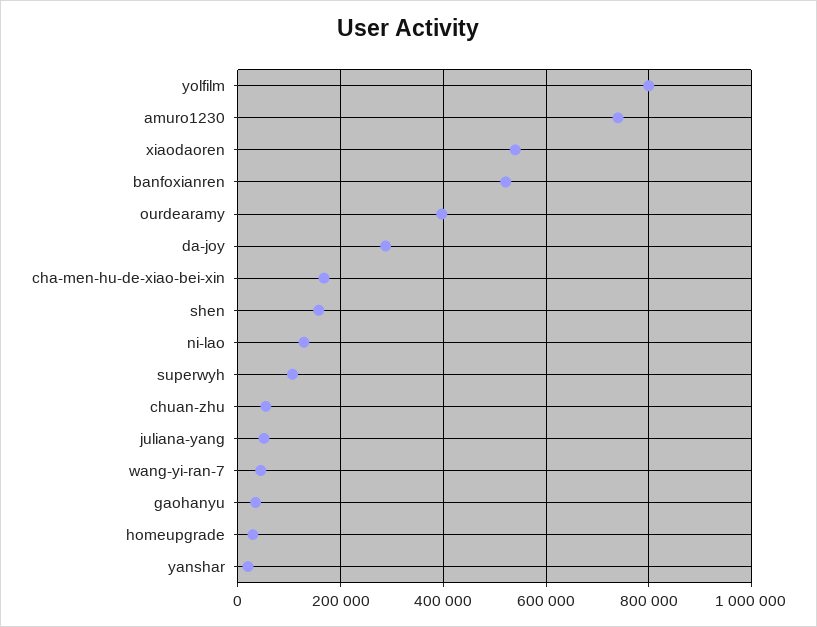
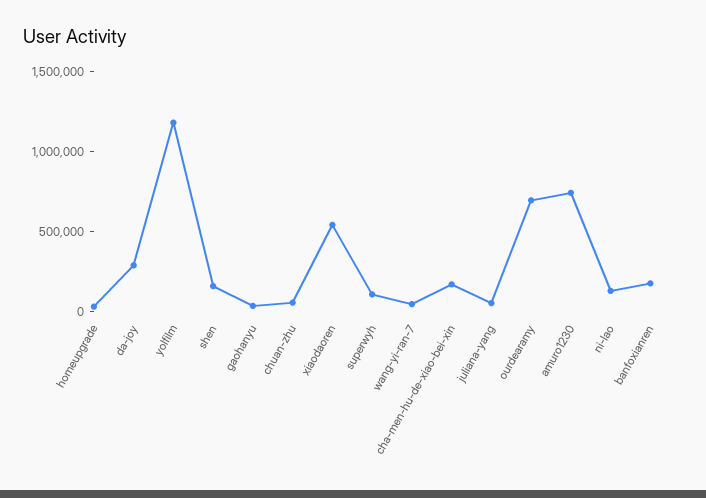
yolfilm: 800000 -> 1200000
banfoxianren: 520000 -> 200000
ourdearamy: 400000 -> 700000
yanshar: 20000 -> none

